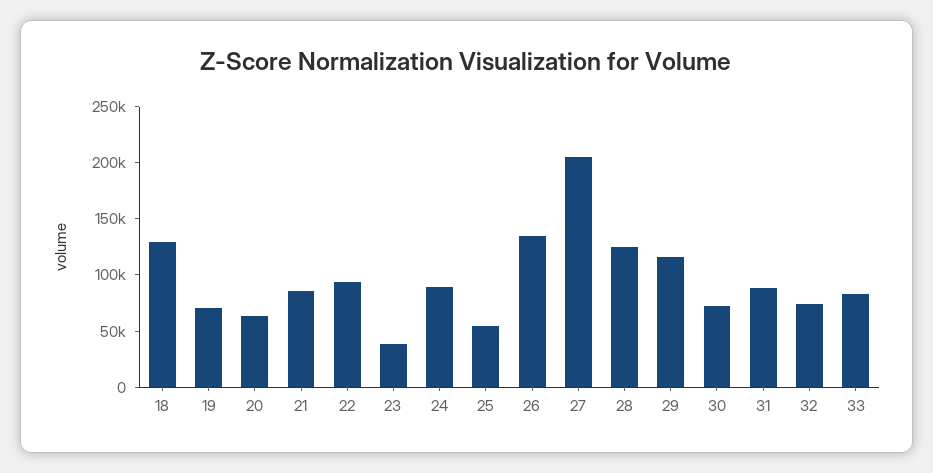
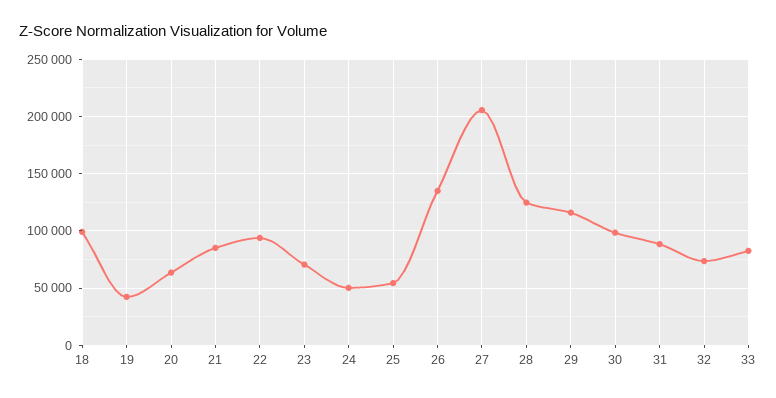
18: 130000 -> 100000
19: 70000 -> 40000
23: 40000 -> 70000
24: 90000 -> 50000
30: 70000 -> 100000

